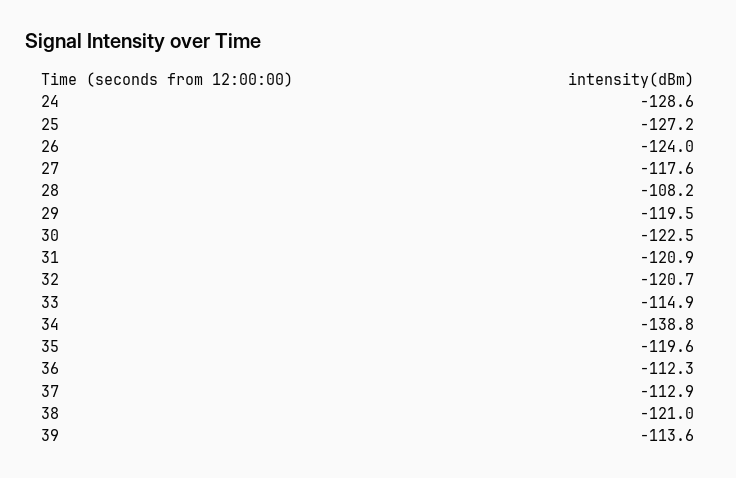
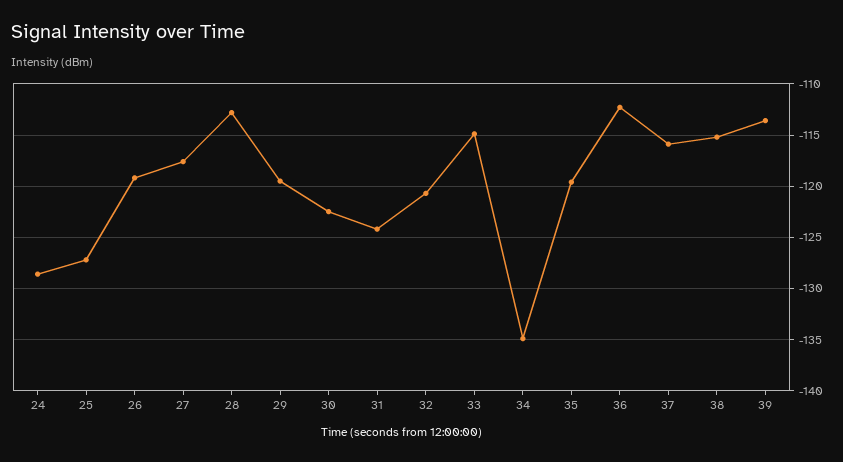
26: -124 -> -119
28: -108.2 -> -113
31: -120.9 -> -124
34: -138.8 -> -135
37: -112.9 -> -116
38: -121 -> -115

